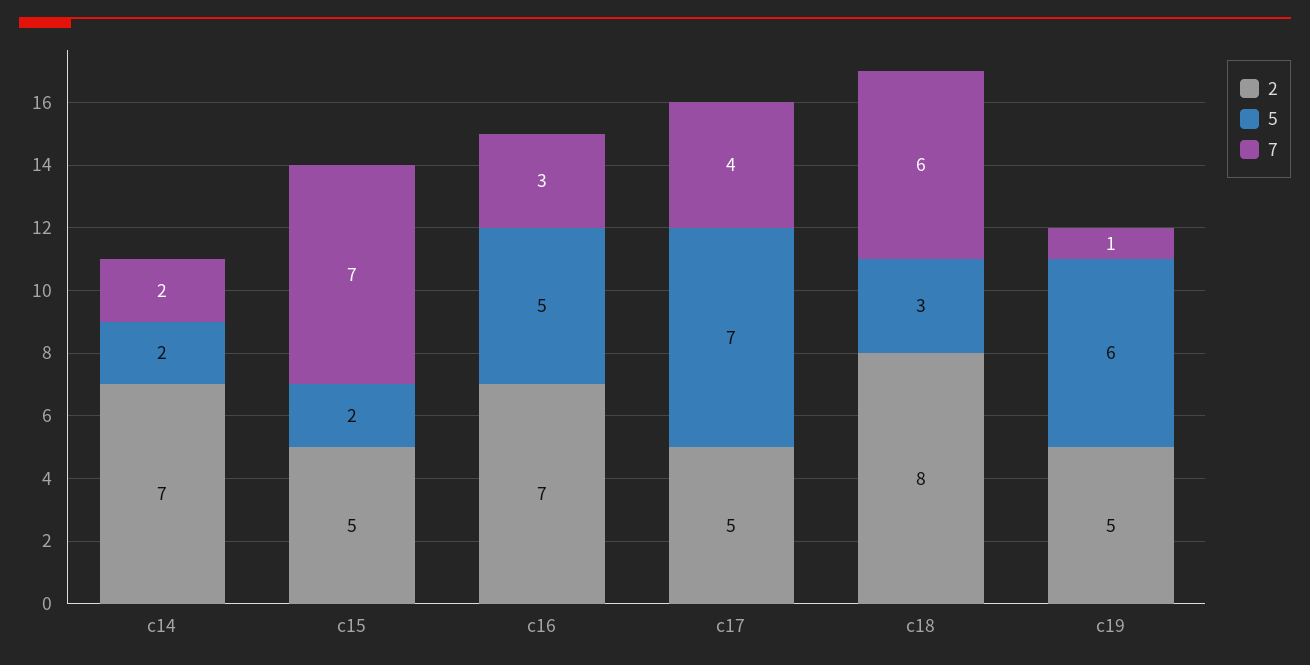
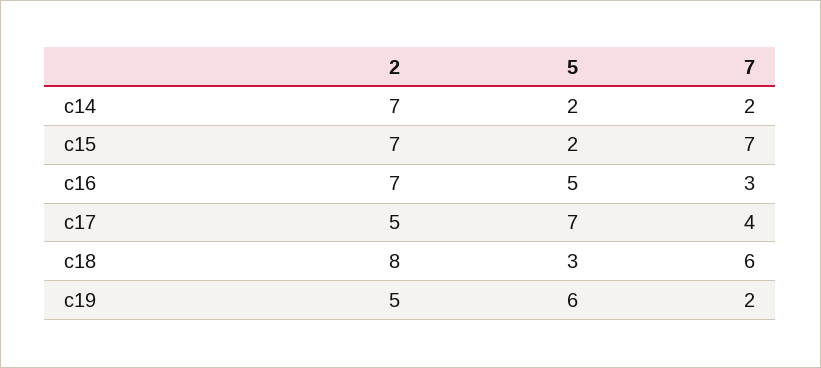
2, c15: 5 -> 7
7, c19: 1 -> 2

